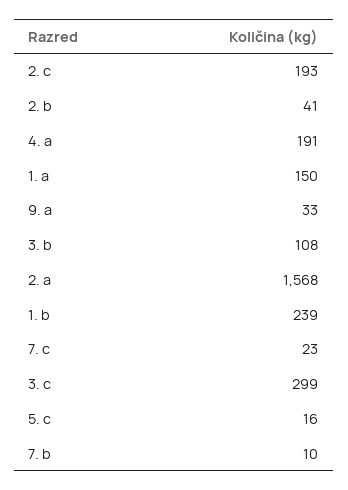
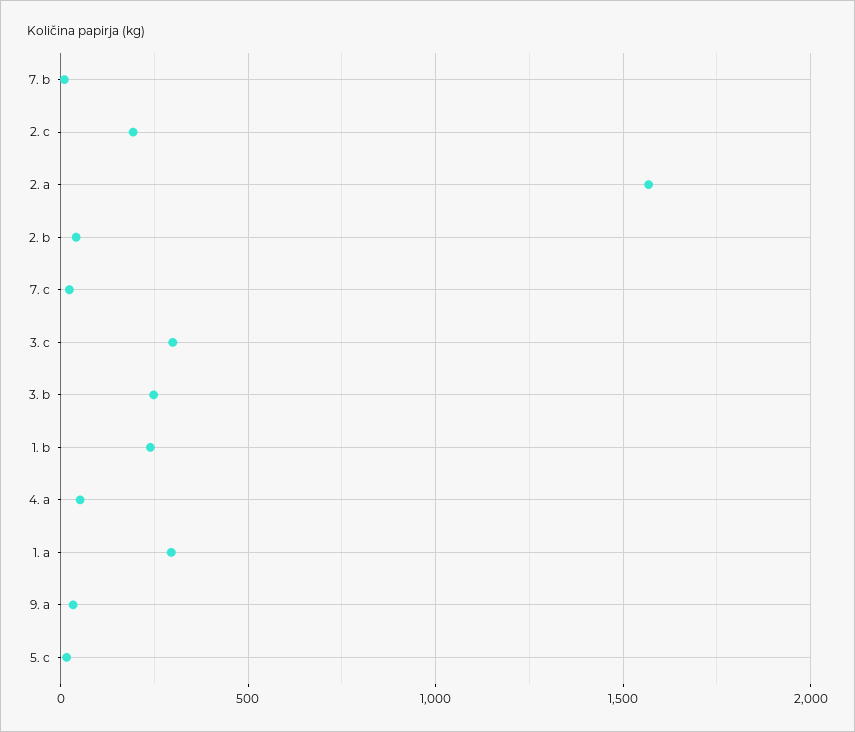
4. a: 191 -> 50
1. a: 150 -> 300
3. b: 108 -> 250

